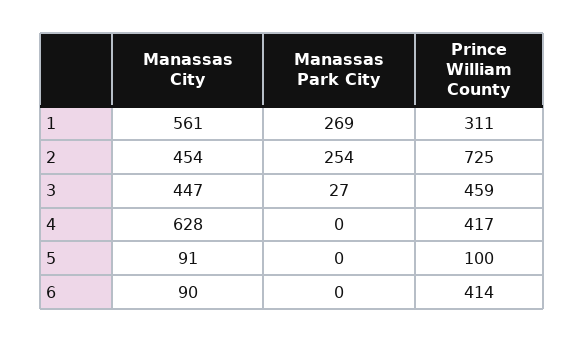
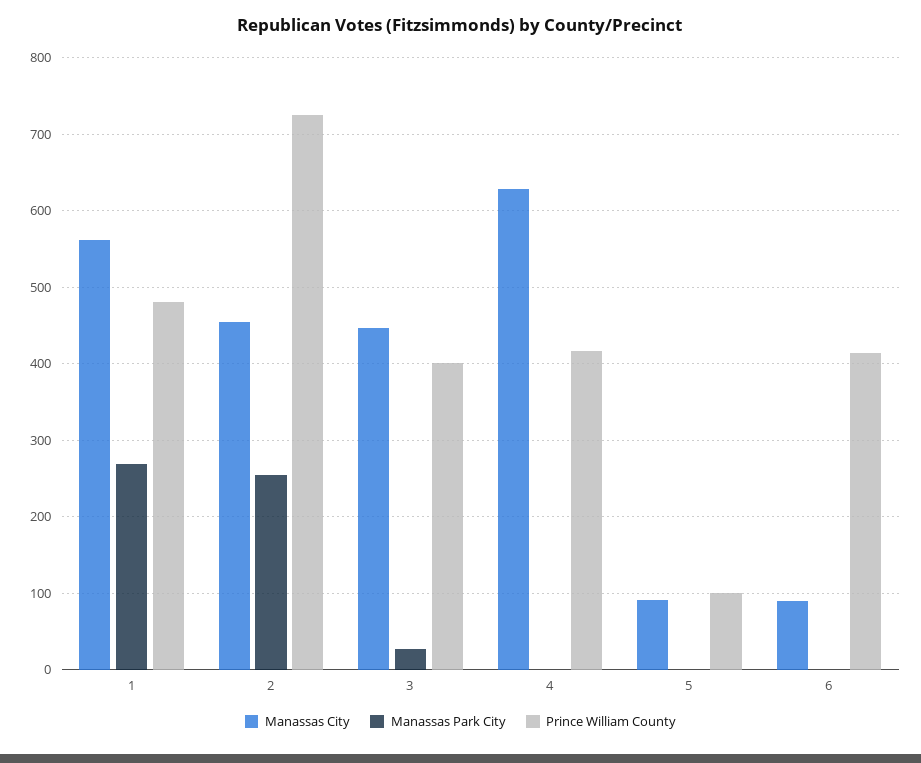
Prince William County, 1: 311 -> 480
Prince William County, 3: 459 -> 400

